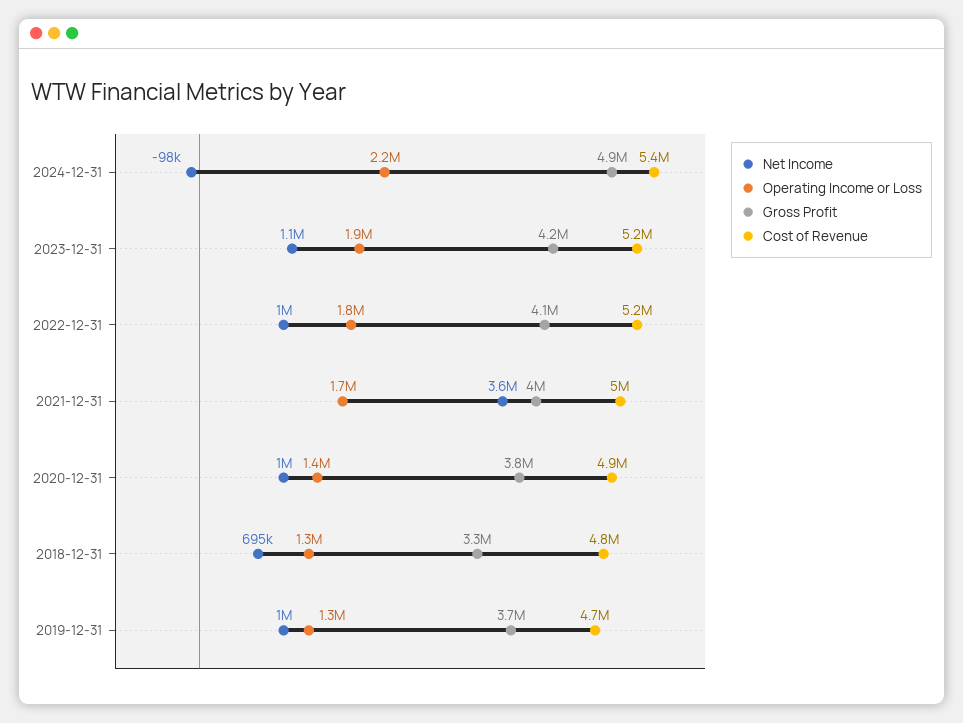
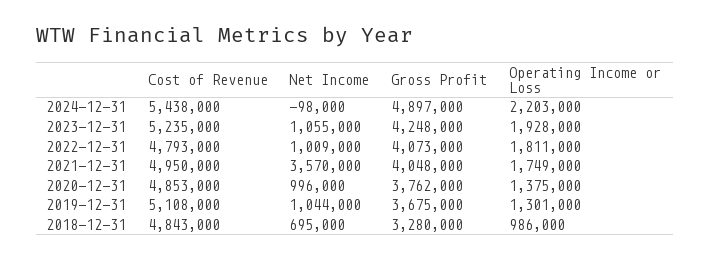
Cost of Revenue, 2022-12-31: 5200000 -> 4793000
Operating Income or Loss, 2018-12-31: 1300000 -> 986000
Cost of Revenue, 2019-12-31: 4700000 -> 5108000

